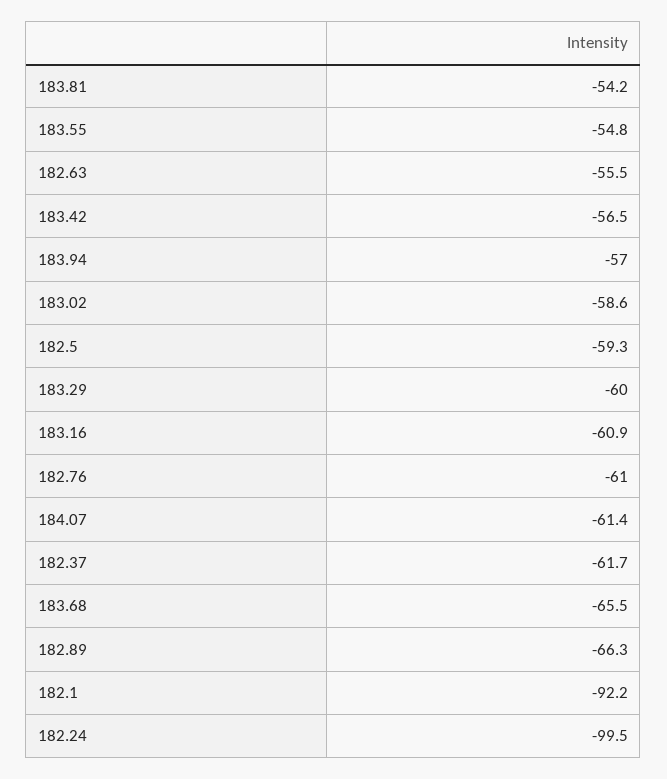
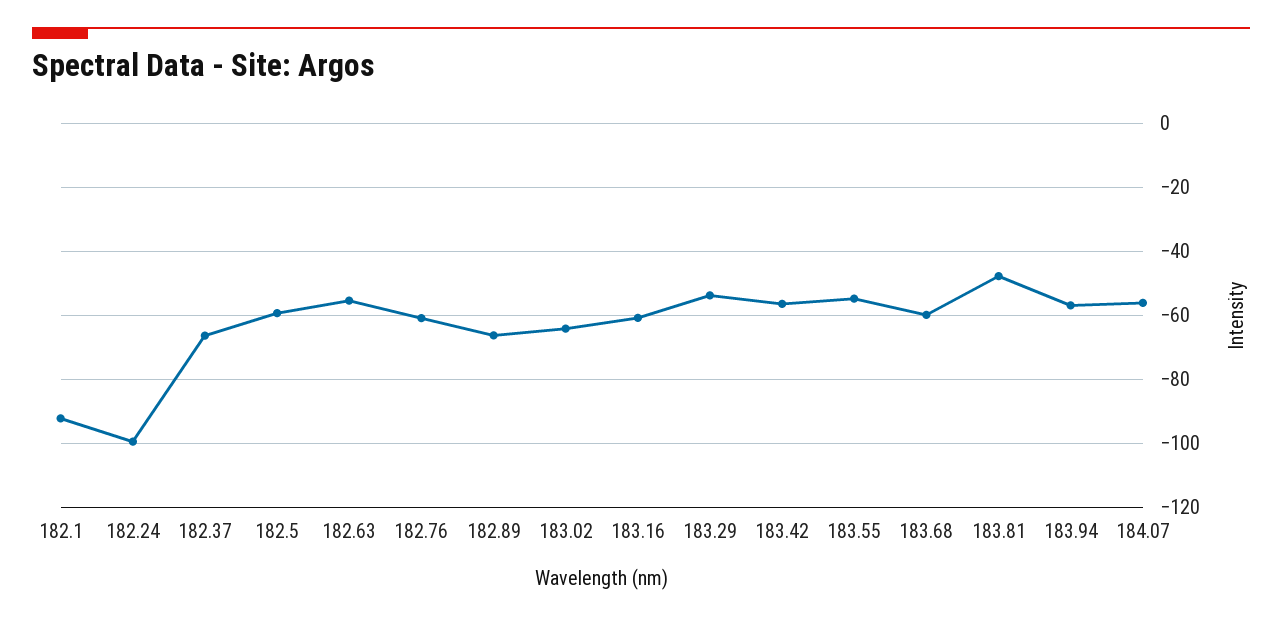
183.81: -54.2 -> -48
183.02: -58.6 -> -64
183.29: -60 -> -54
184.07: -61.4 -> -56
182.37: -61.7 -> -66
183.68: -65.5 -> -60

